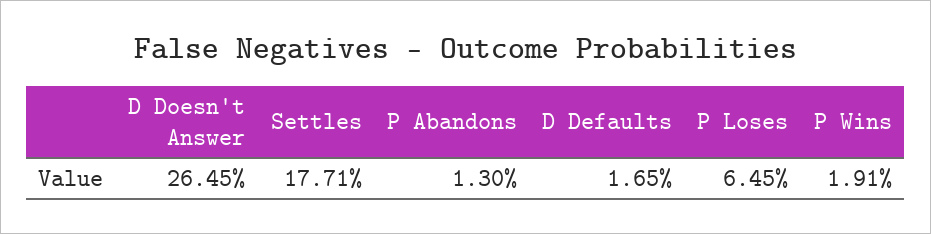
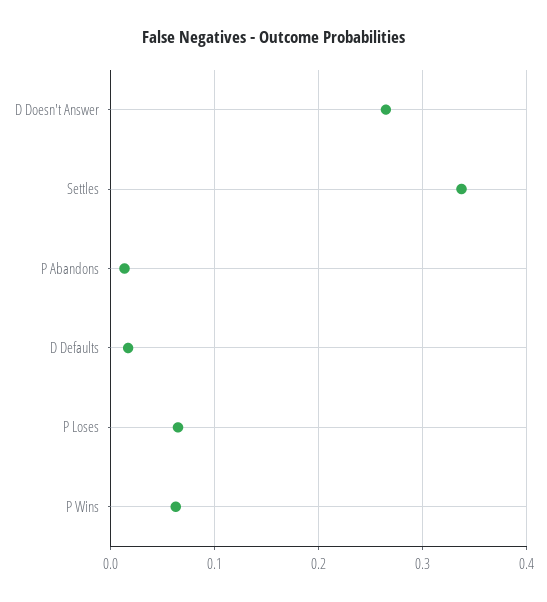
Settles: 0.1771 -> 0.34
P Wins: 0.0191 -> 0.06

